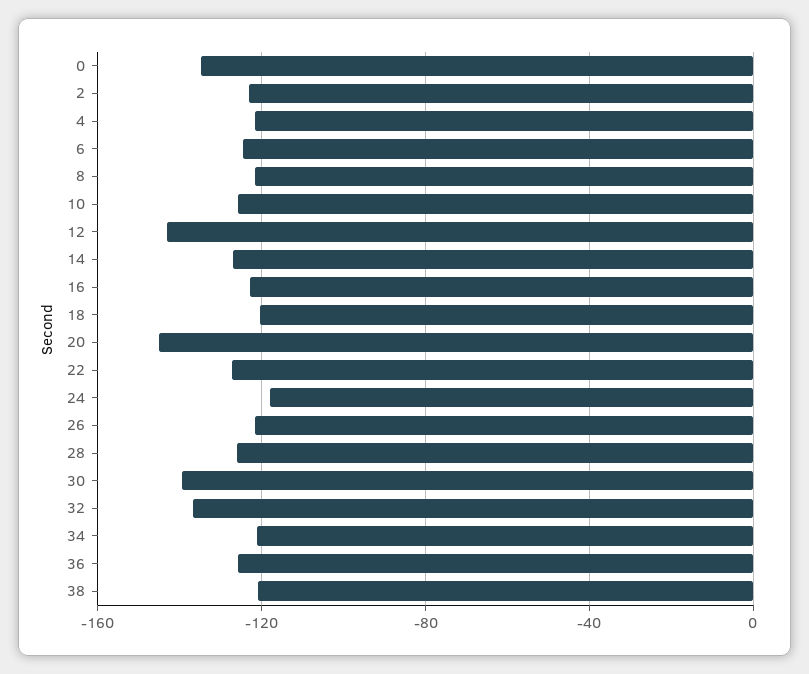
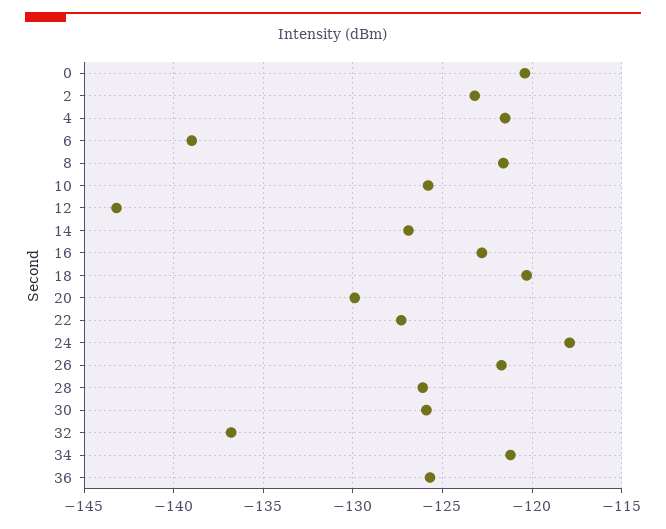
0: -135 -> -120.5
6: -125 -> -139
20: -145 -> -130
30: -140 -> -126
38: -120 -> none

